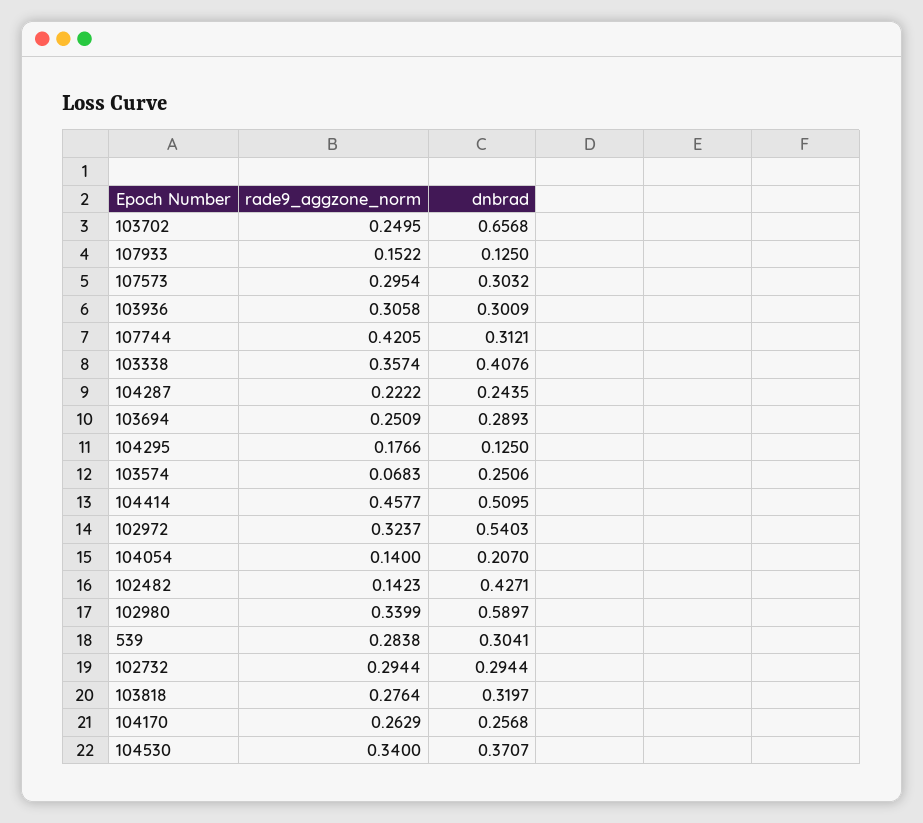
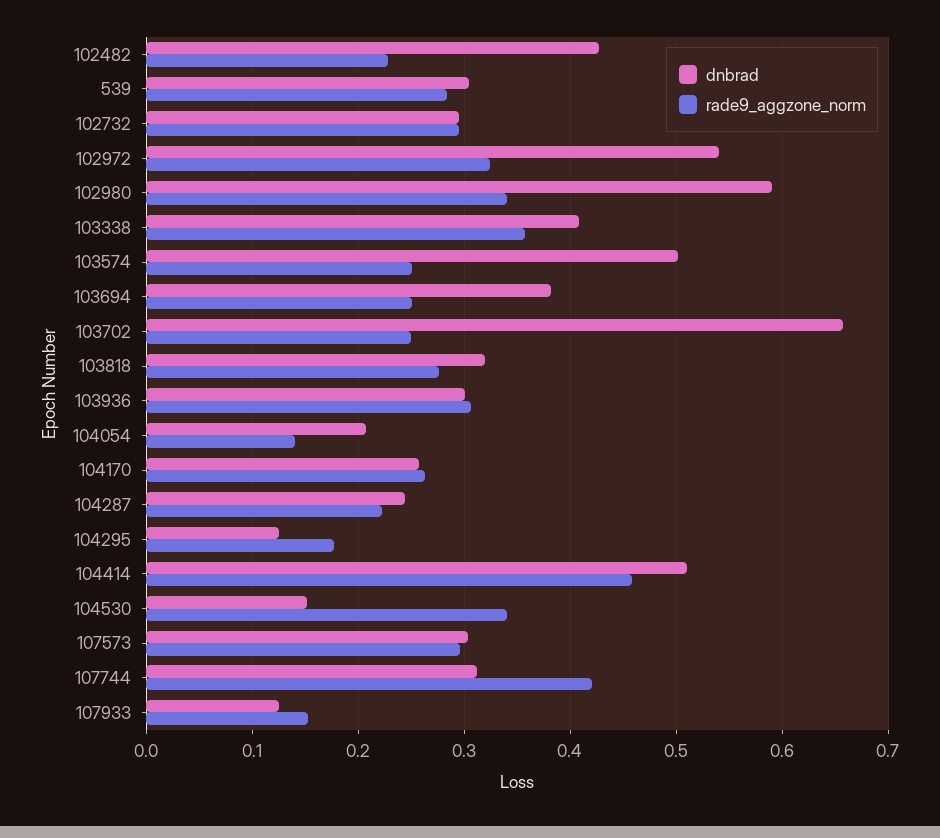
dnbrad, 103694: 0.2893 -> 0.38
rade9_aggzone_norm, 103574: 0.0683 -> 0.25
dnbrad, 103574: 0.2506 -> 0.5
rade9_aggzone_norm, 102482: 0.1423 -> 0.23
dnbrad, 104530: 0.3707 -> 0.15

